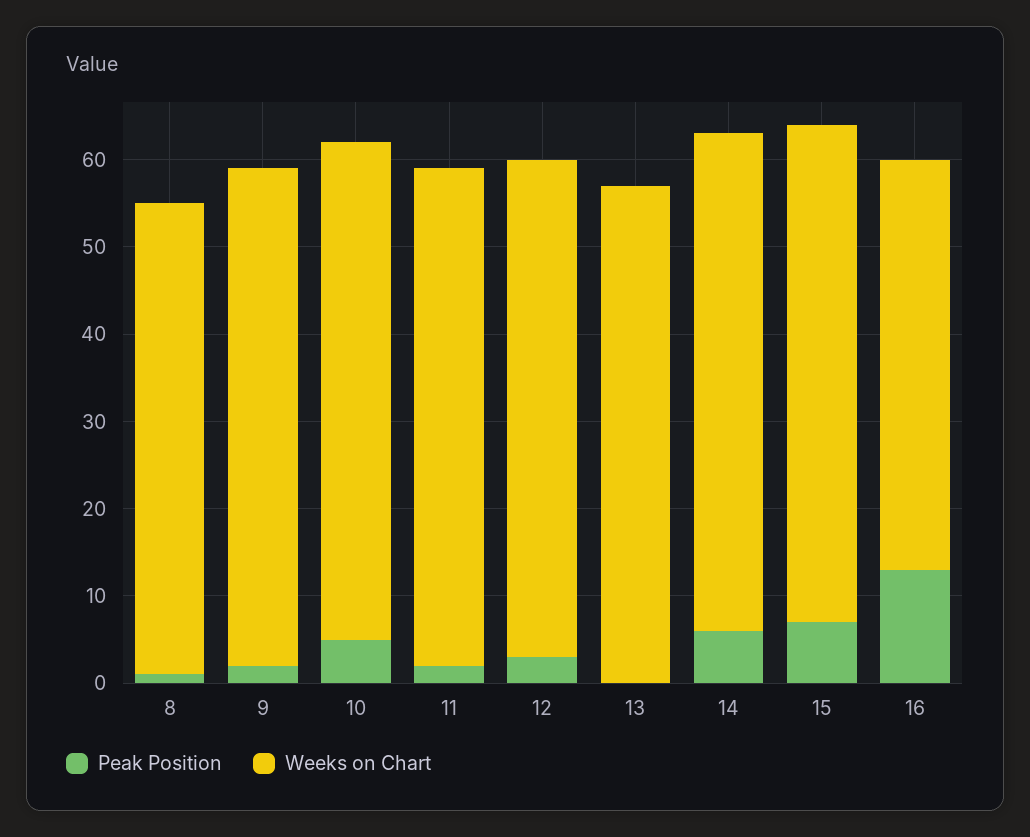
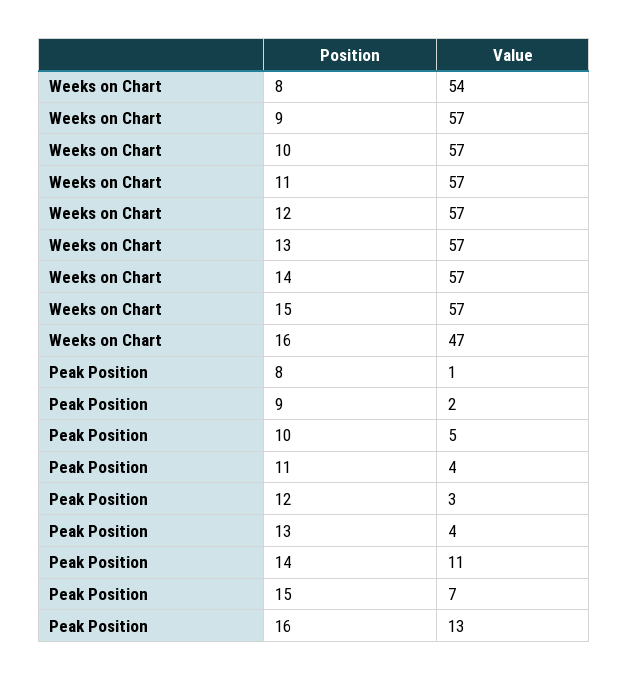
Peak Position, 11: 2 -> 4
Peak Position, 13: 0 -> 4
Peak Position, 14: 6 -> 11

